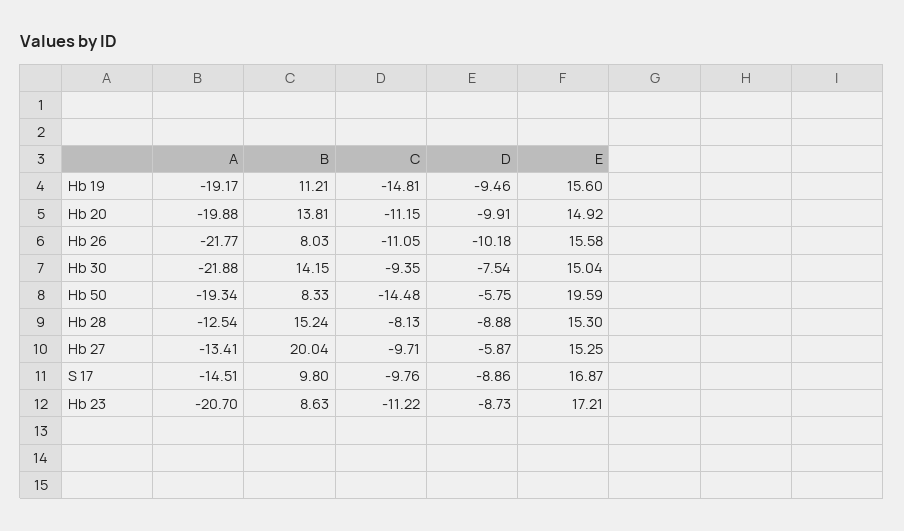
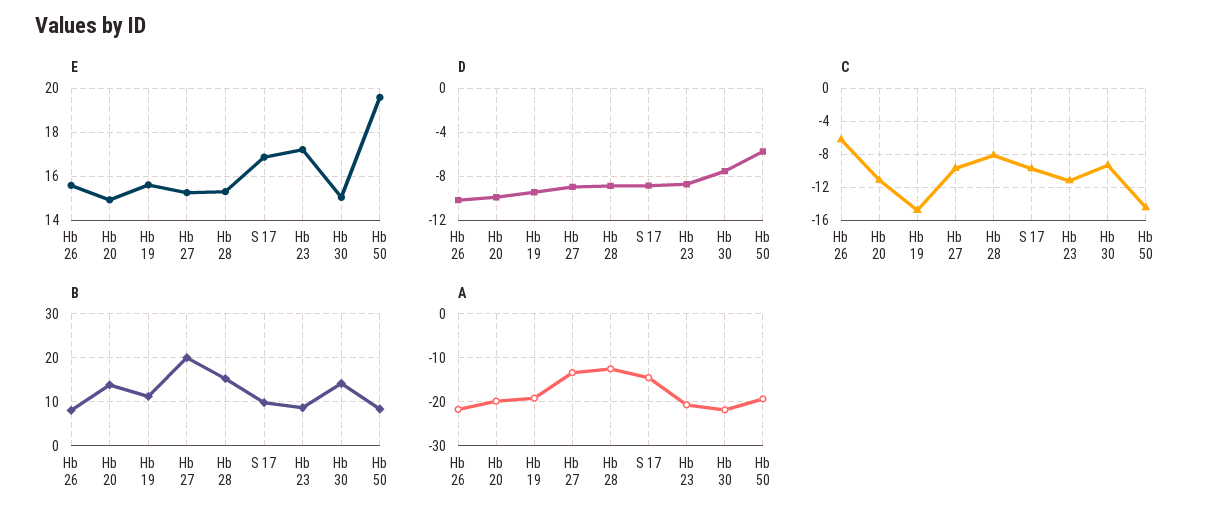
C, Hb 26: -11.05 -> -6
D, Hb 27: -5.87 -> -9

